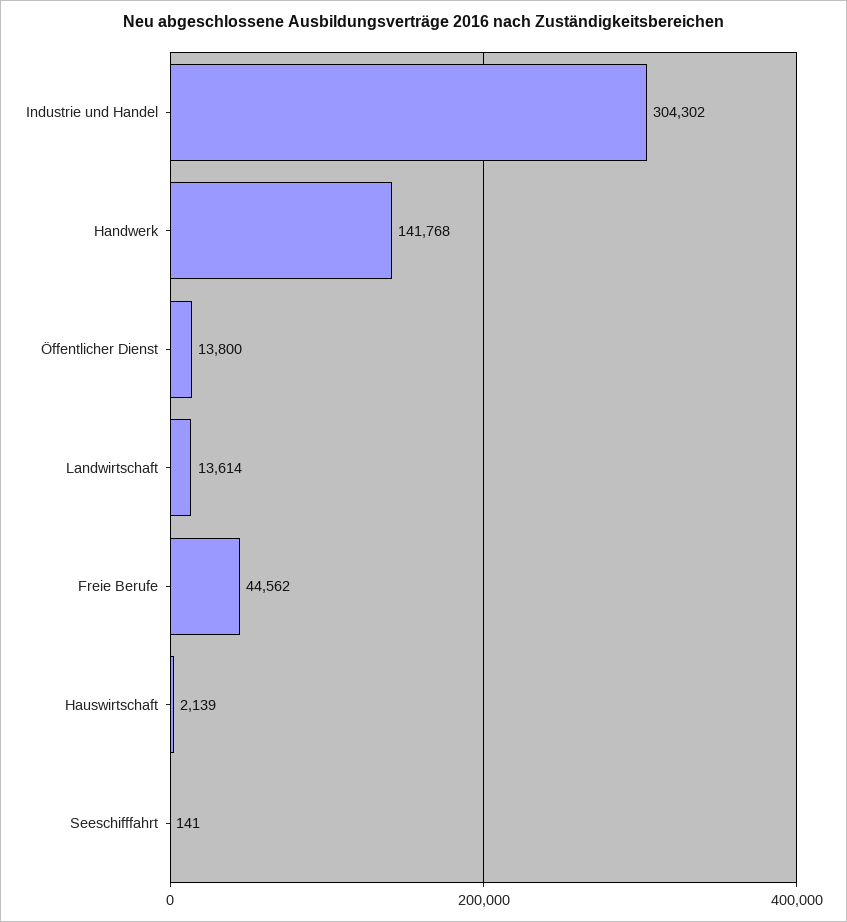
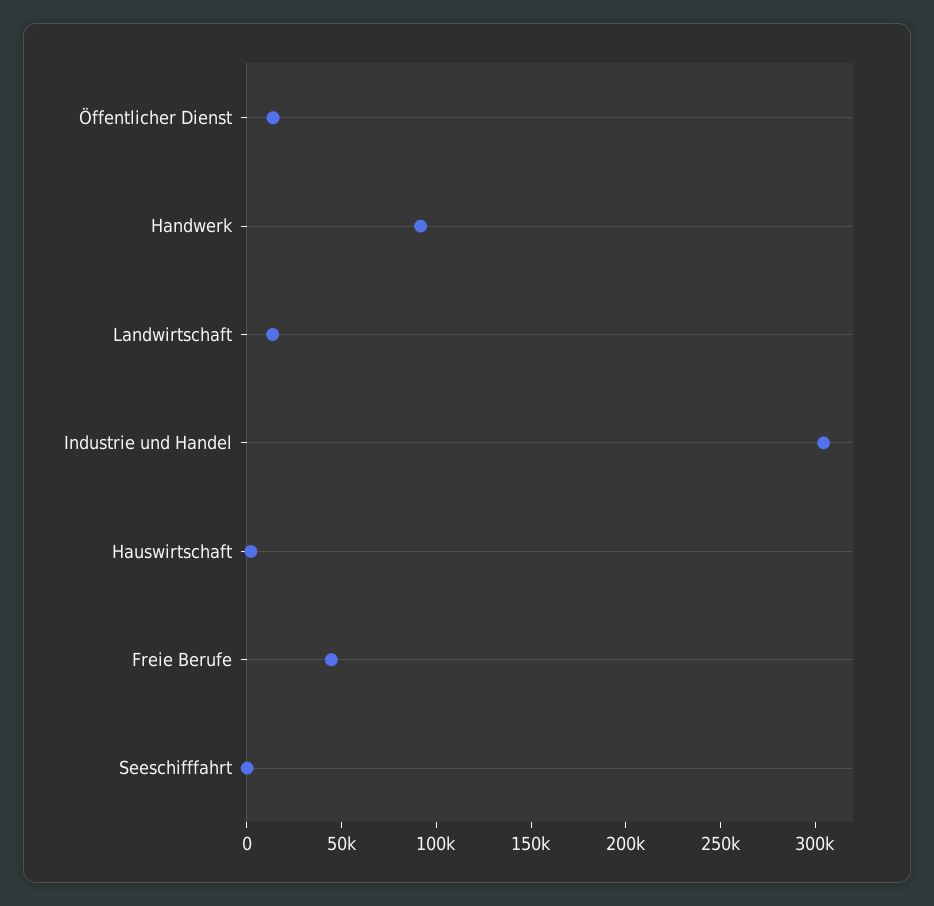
Handwerk: 141768 -> 90000

